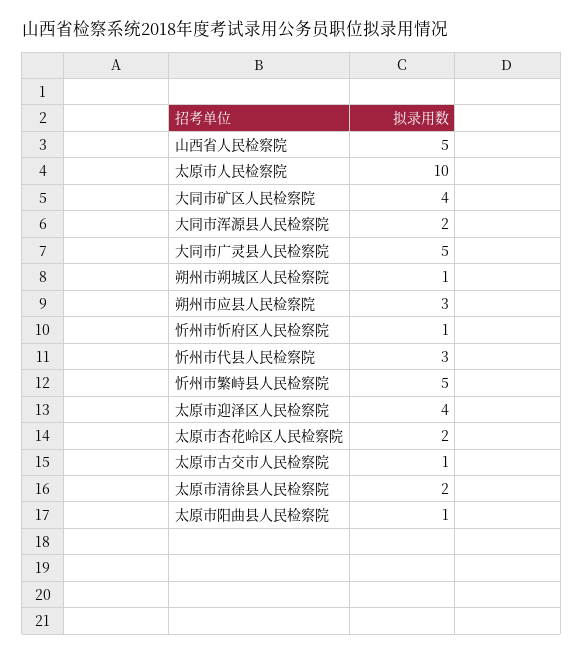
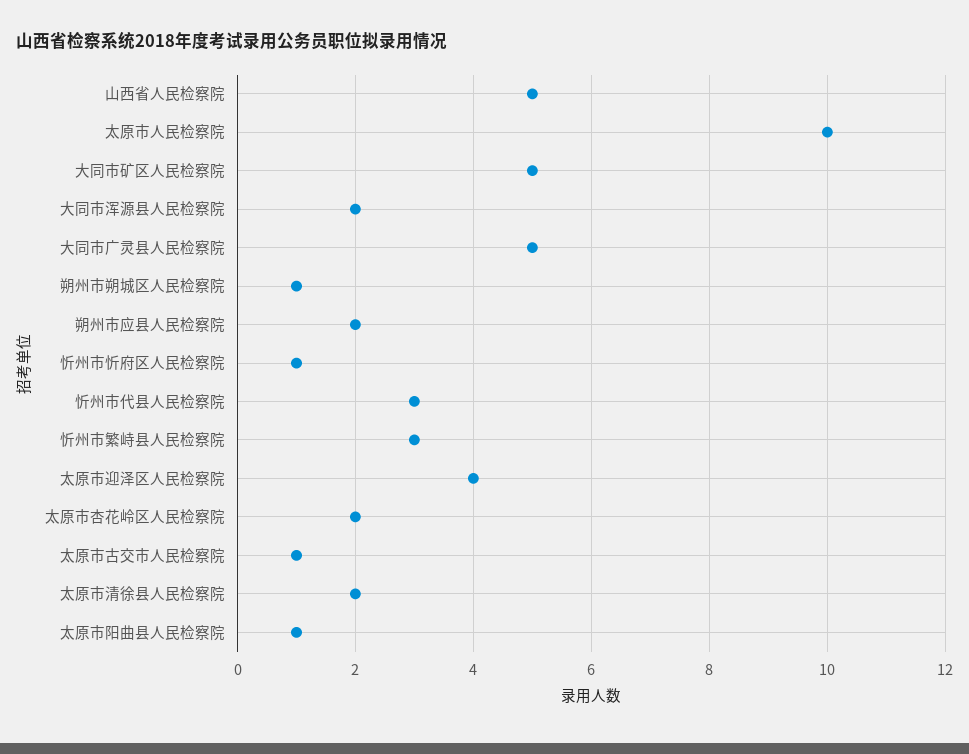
大同市矿区人民检察院: 4 -> 5
朔州市应县人民检察院: 3 -> 2
忻州市繁峙县人民检察院: 5 -> 3

